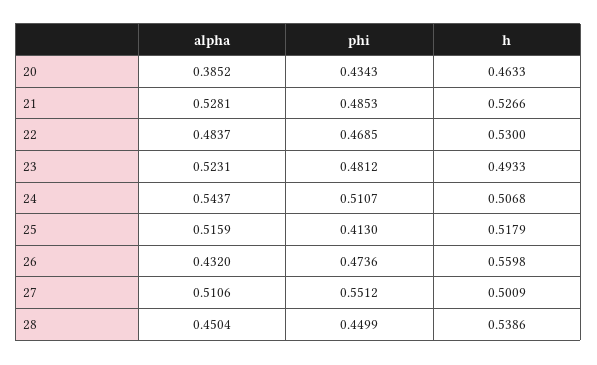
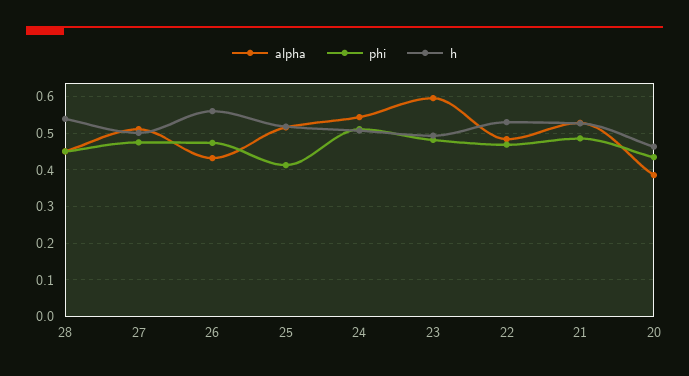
alpha, 23: 0.5231 -> 0.6
phi, 27: 0.5512 -> 0.48

